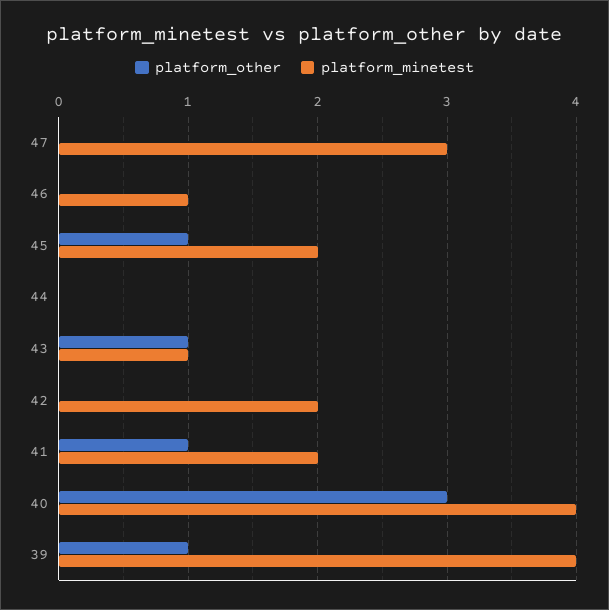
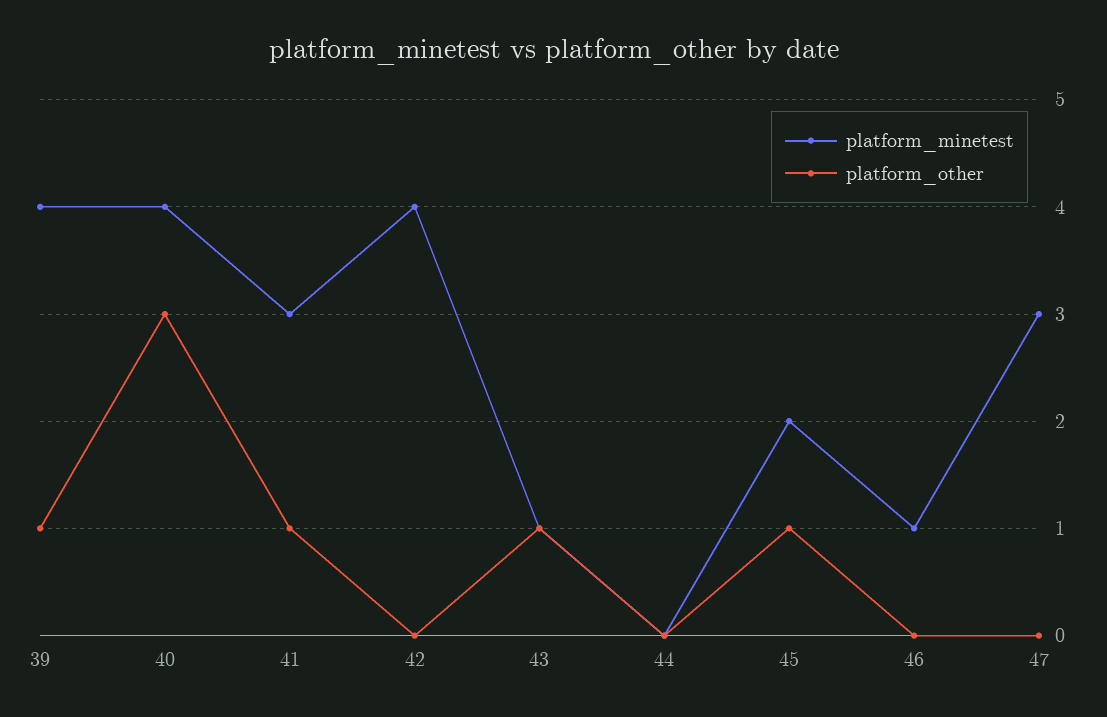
platform_minetest, 42: 2 -> 4
platform_minetest, 41: 2 -> 3

